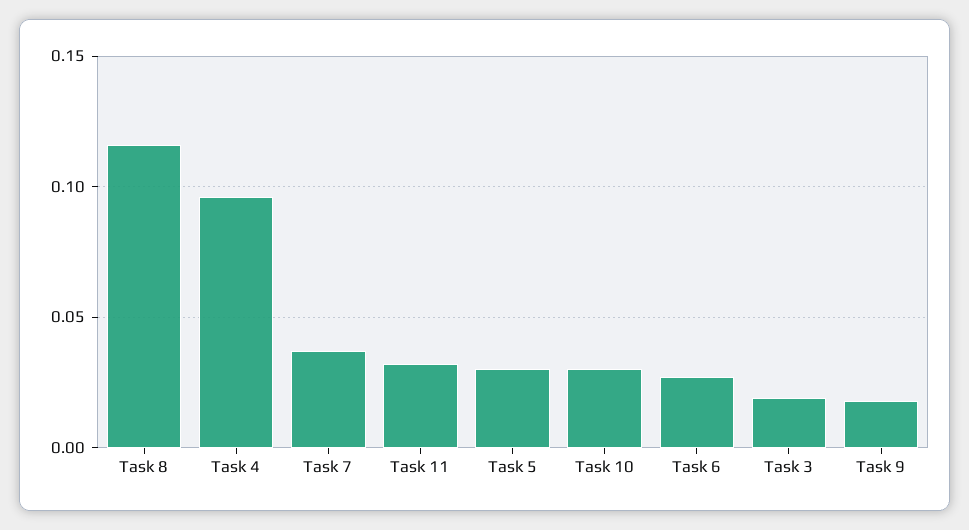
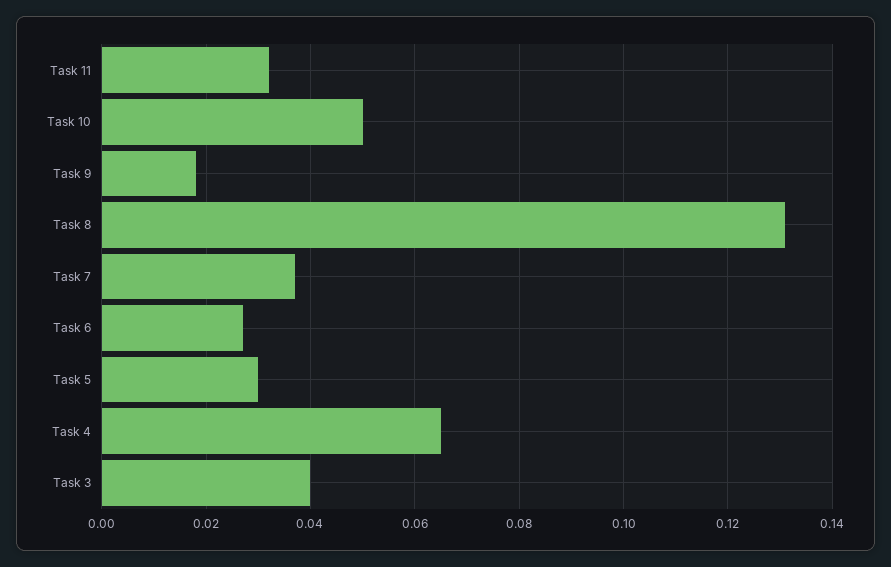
Task 8: 0.115 -> 0.13
Task 4: 0.095 -> 0.065
Task 10: 0.03 -> 0.05
Task 3: 0.02 -> 0.04

